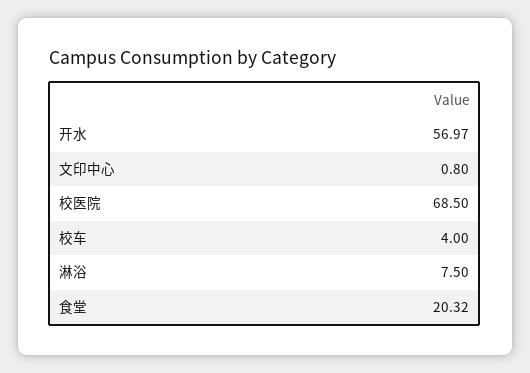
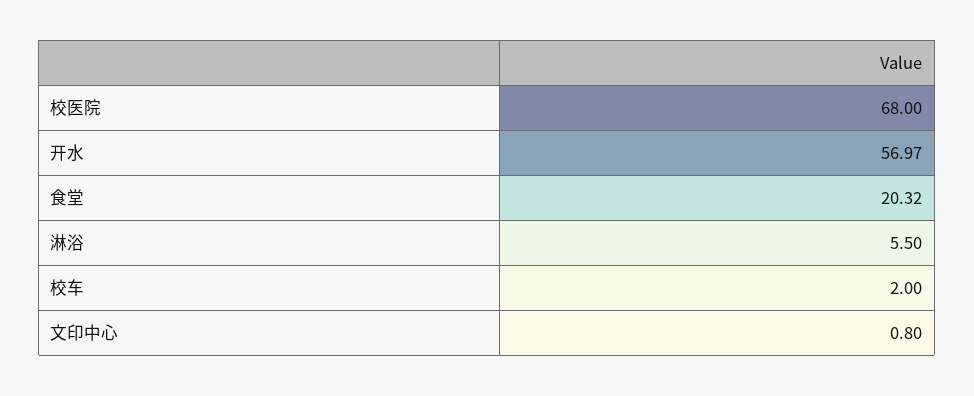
校医院: 68.5 -> 68
校车: 4 -> 2
淋浴: 7.5 -> 5.5

